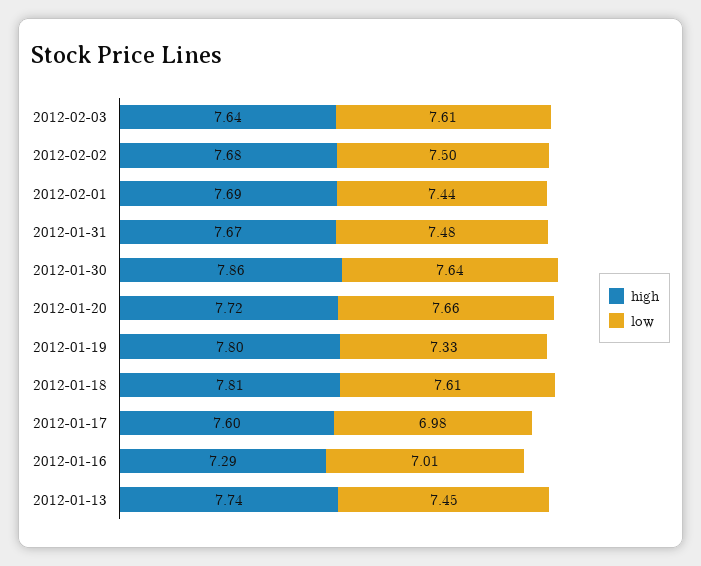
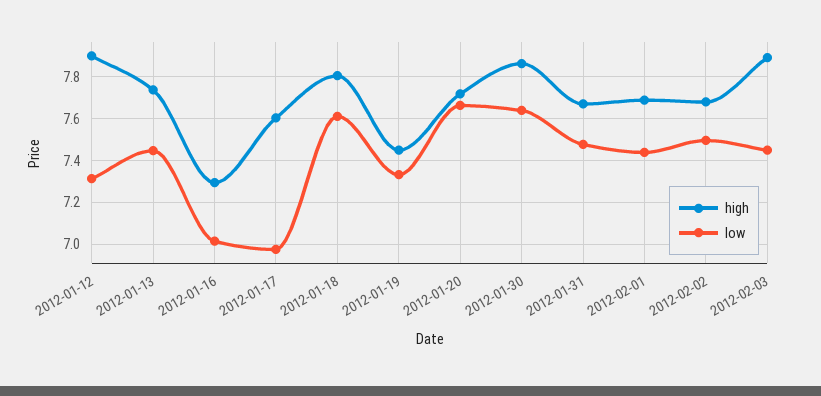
high, 2012-02-03: 7.64 -> 7.9
low, 2012-02-03: 7.61 -> 7.45
high, 2012-01-19: 7.8 -> 7.45
high, 2012-01-12: none -> 7.9
low, 2012-01-12: none -> 7.3

